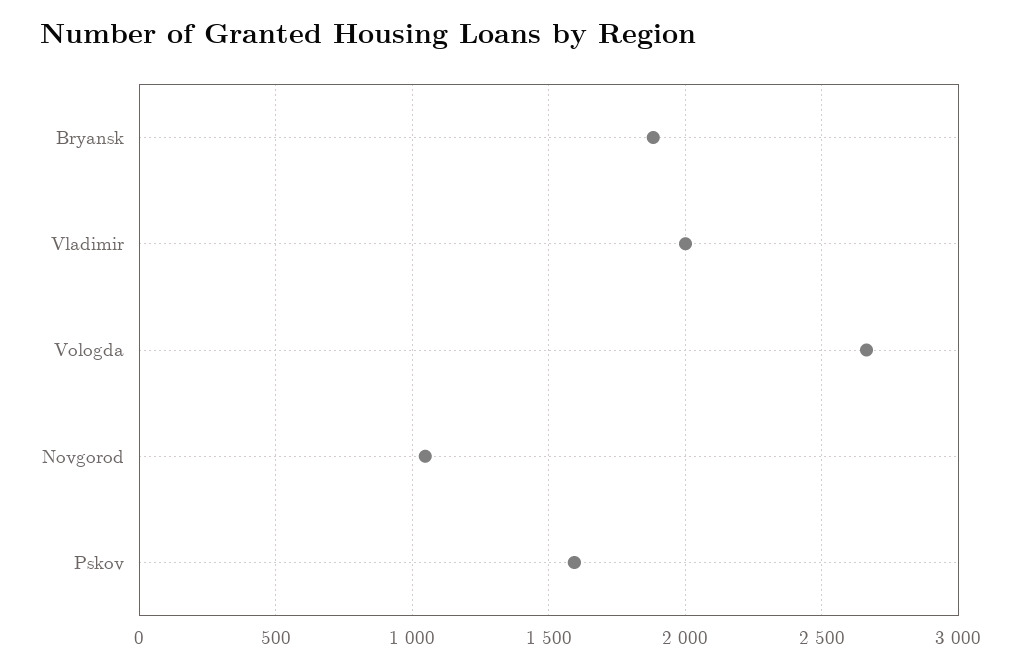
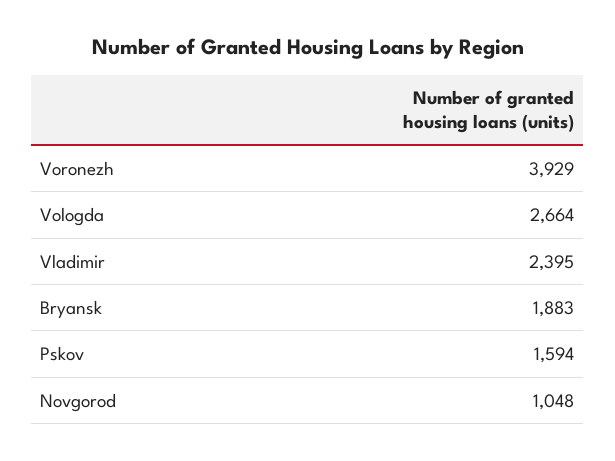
Vladimir: 2000 -> 2395
Voronezh: none -> 3929

